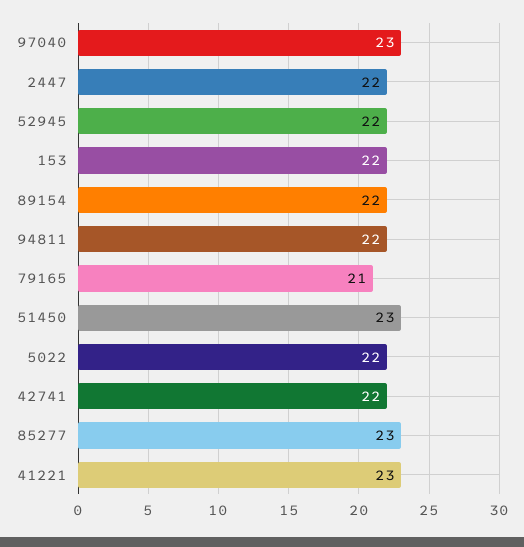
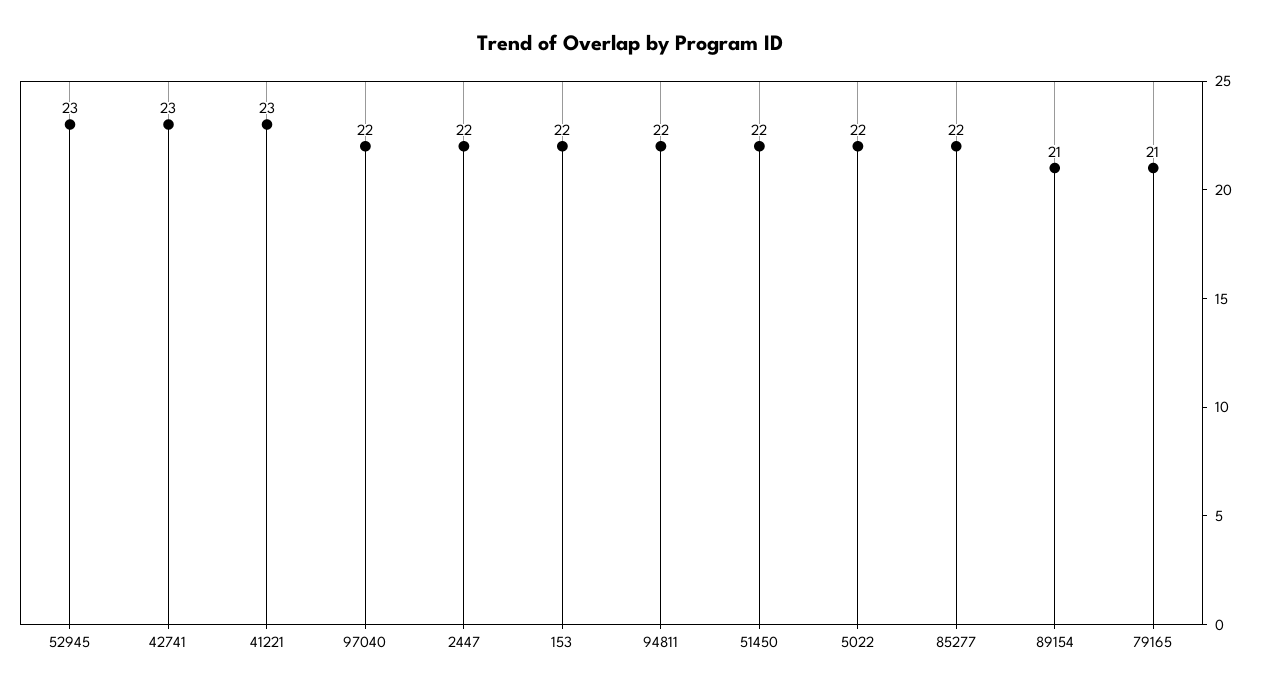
97040: 23 -> 22
52945: 22 -> 23
89154: 22 -> 21
51450: 23 -> 22
42741: 22 -> 23
85277: 23 -> 22

